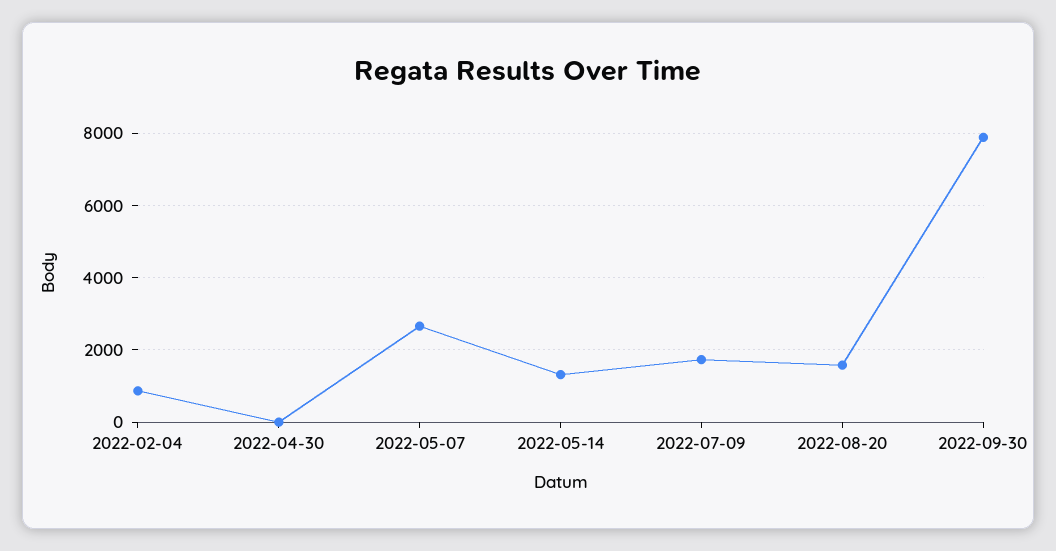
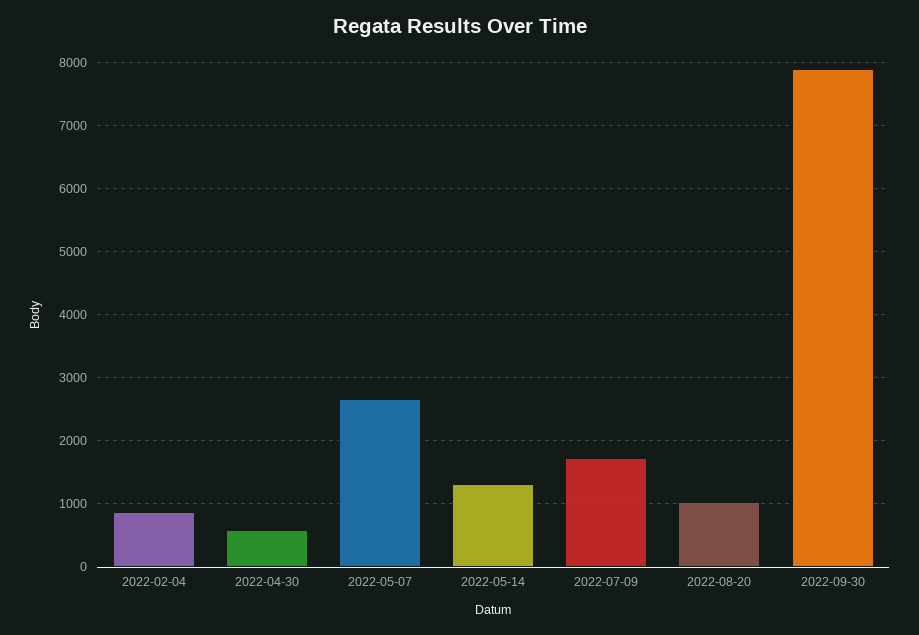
2022-04-30: 0 -> 600
2022-08-20: 1600 -> 1000

